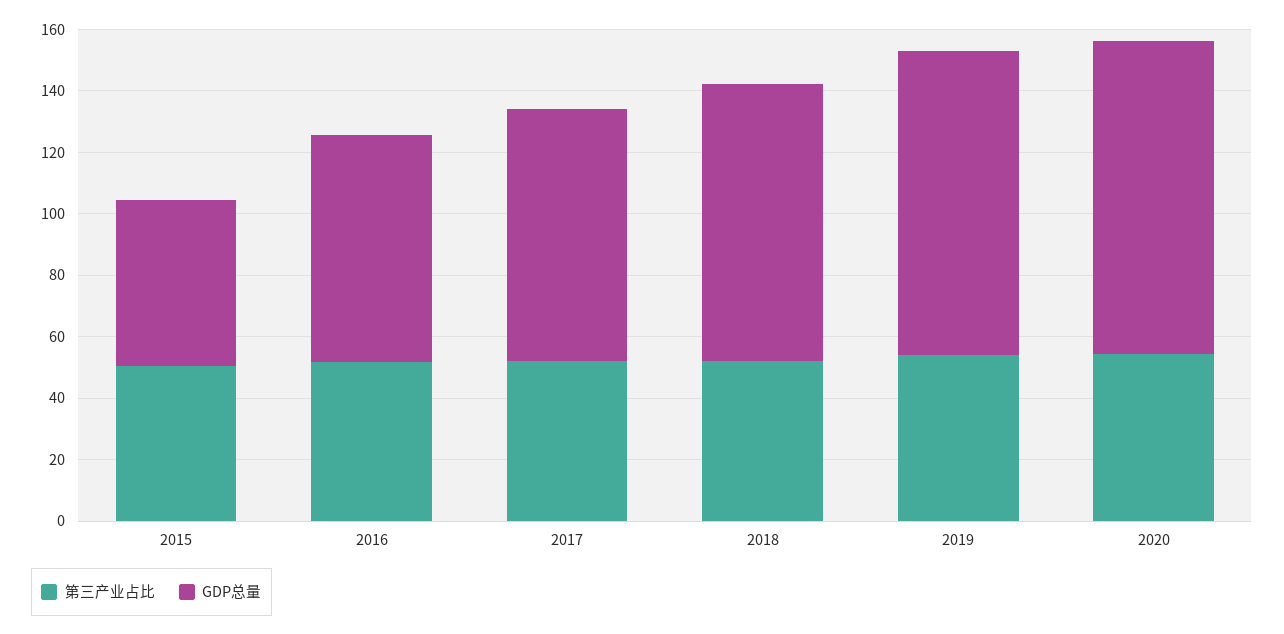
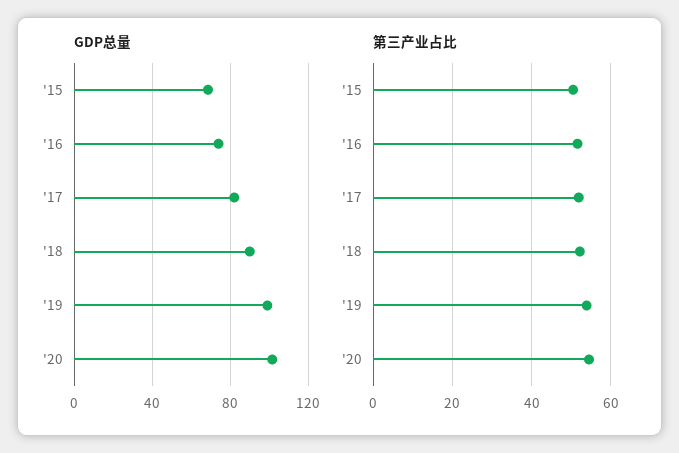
GDP总量, 2015: 55 -> 70

